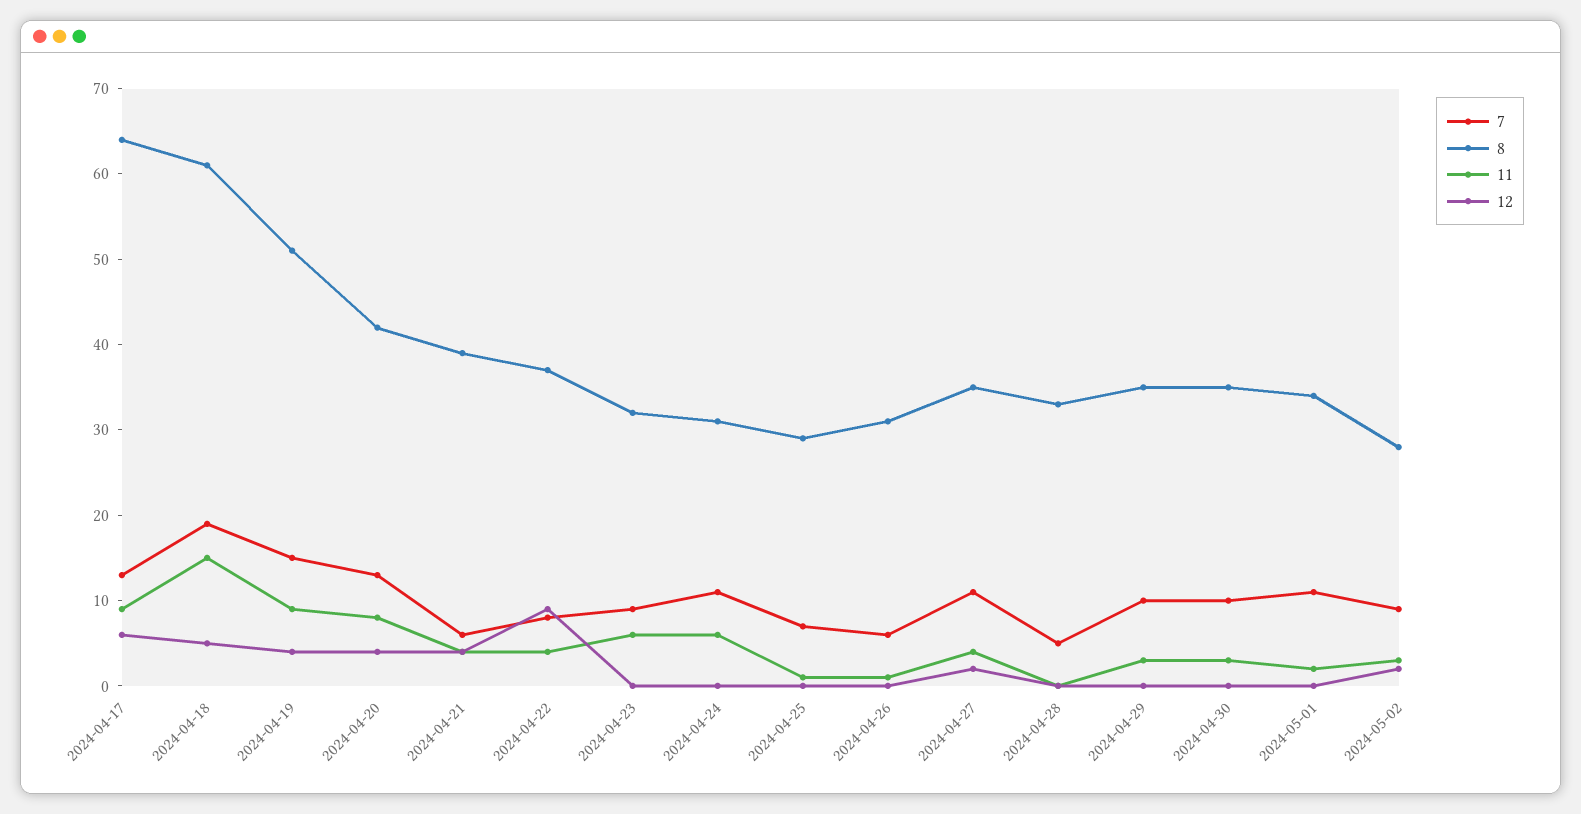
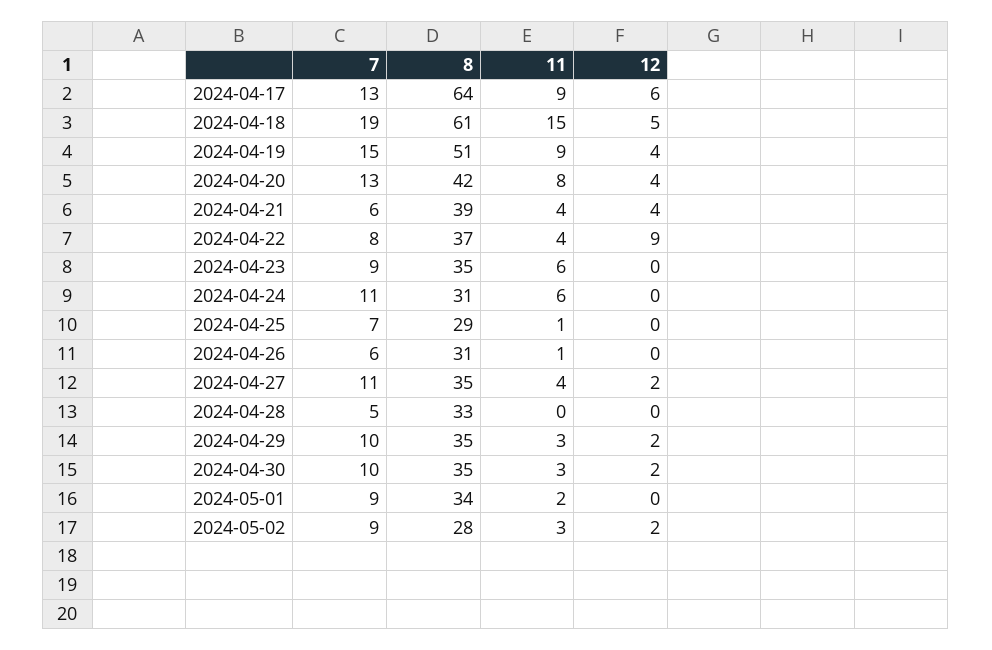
8, 2024-04-23: 32 -> 35
12, 2024-04-29: 0 -> 2
12, 2024-04-30: 0 -> 2
7, 2024-05-01: 11 -> 9

